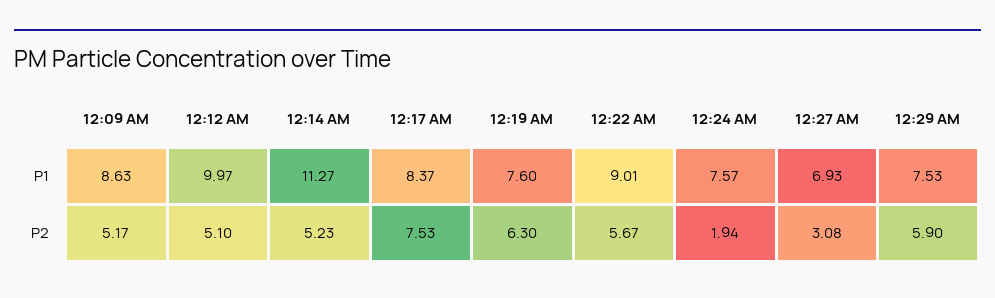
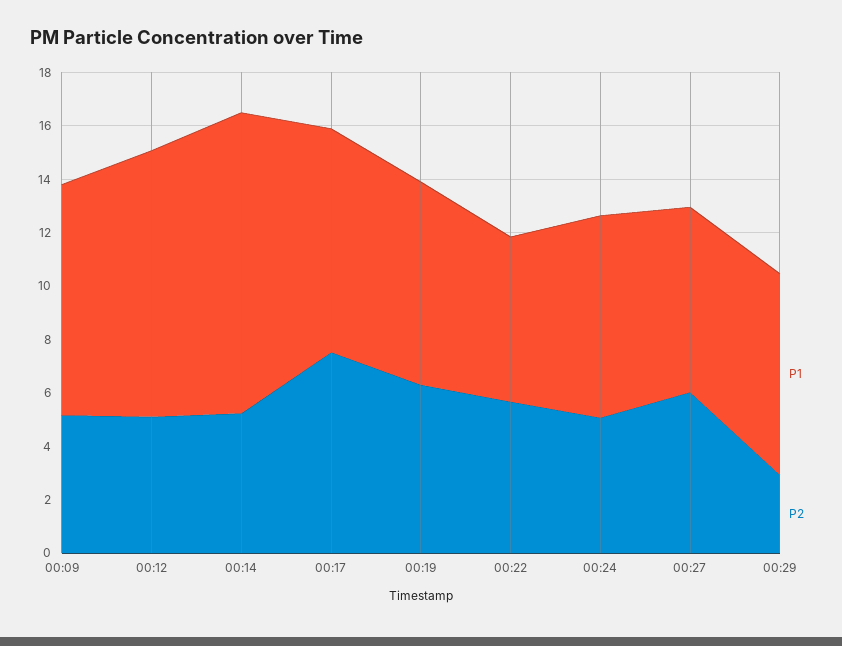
P1, 12:22 AM: 9.01 -> 6
P2, 12:24 AM: 1.94 -> 5
P2, 12:27 AM: 3.08 -> 6
P2, 12:29 AM: 5.9 -> 3

